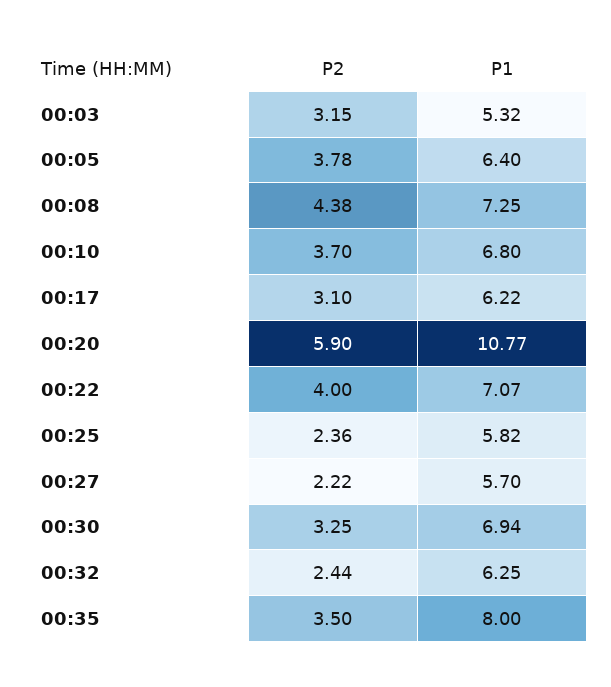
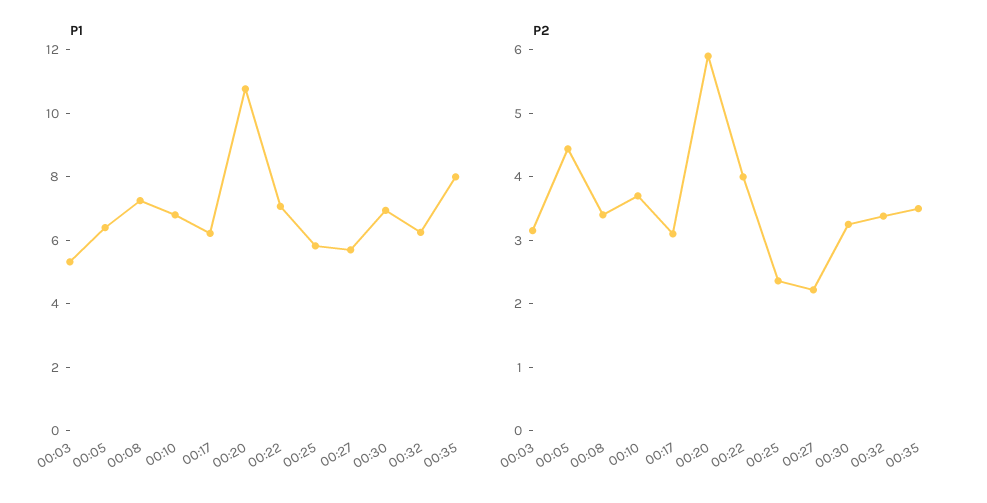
P2, 00:05: 3.78 -> 4.4
P2, 00:08: 4.38 -> 3.4
P2, 00:32: 2.44 -> 3.4

